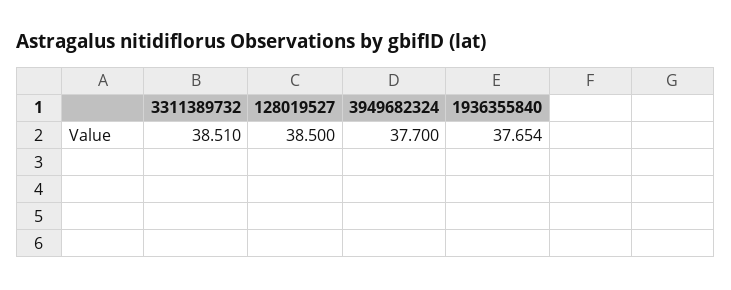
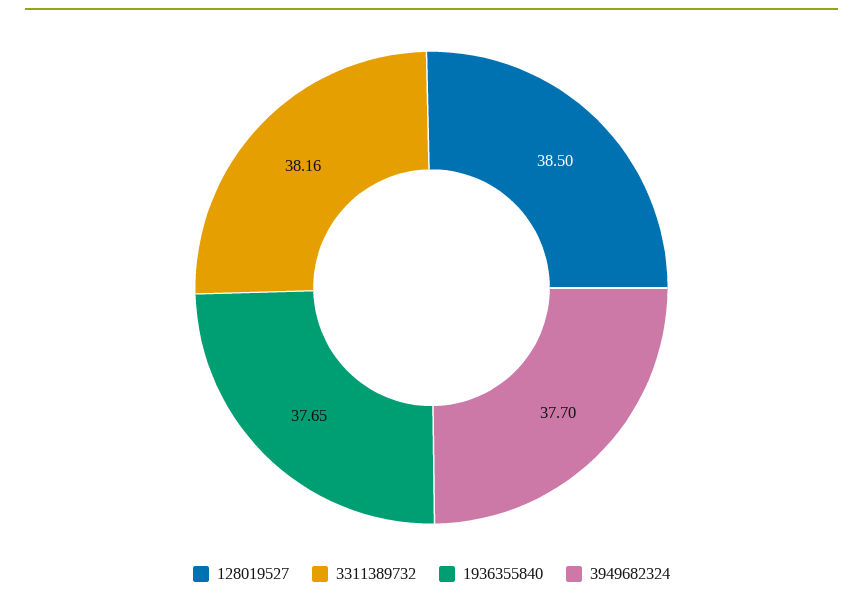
3311389732: 38.51 -> 38.16

